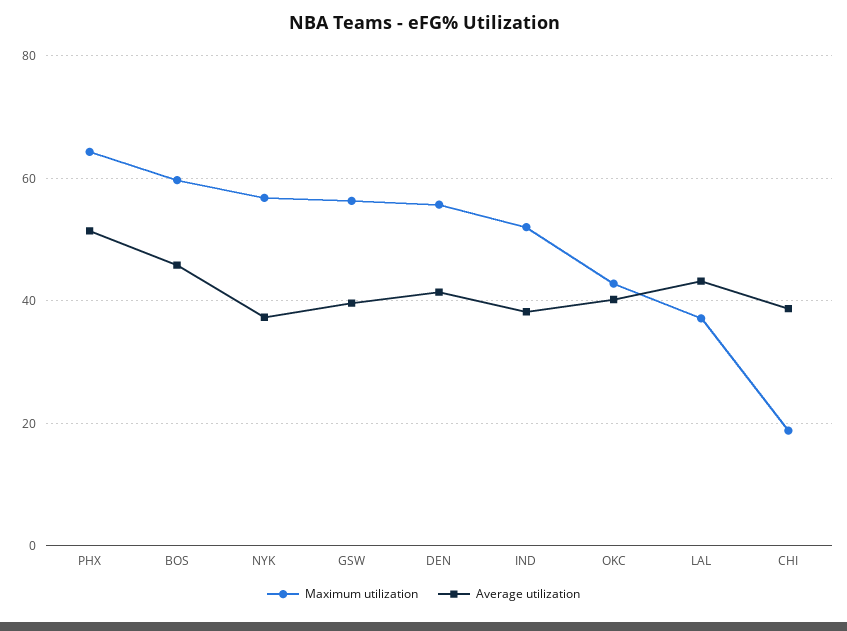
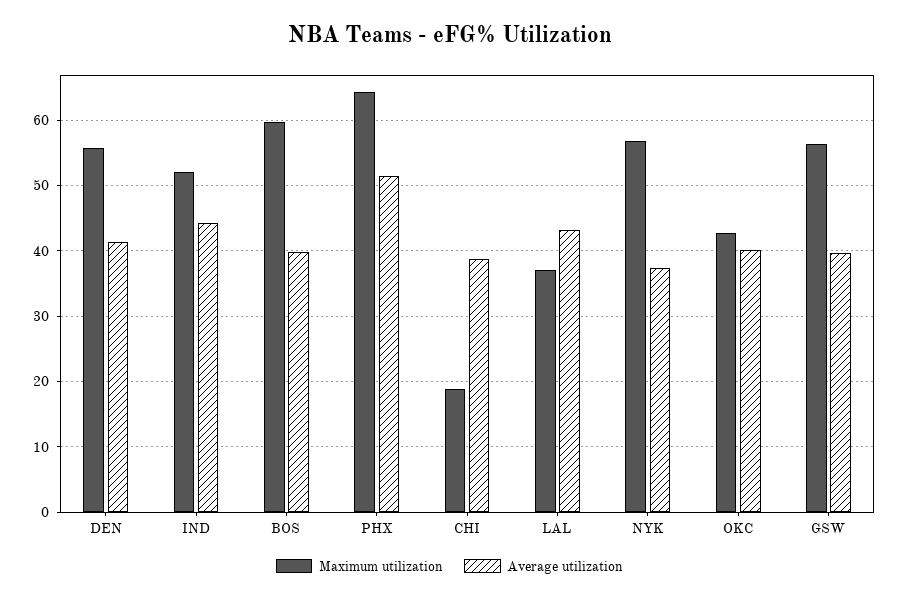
Average utilization, BOS: 46 -> 40
Average utilization, IND: 38 -> 44

